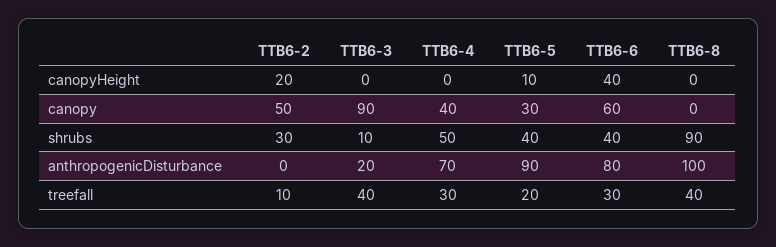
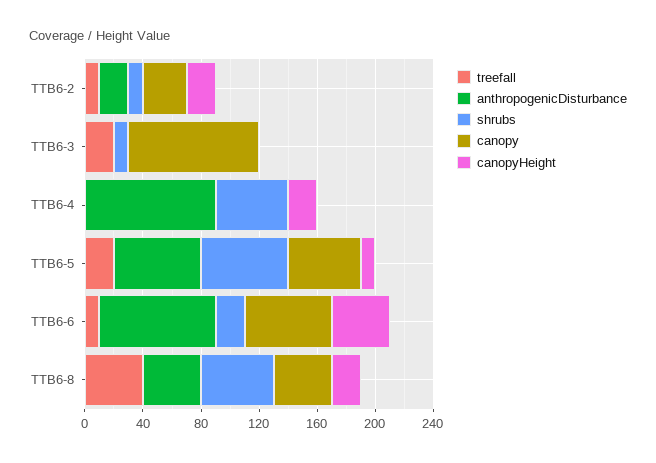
canopyHeight, TTB6-4: 0 -> 20
canopyHeight, TTB6-8: 0 -> 20
canopy, TTB6-2: 50 -> 30
canopy, TTB6-4: 40 -> 0
canopy, TTB6-5: 30 -> 50
canopy, TTB6-8: 0 -> 40
shrubs, TTB6-2: 30 -> 10
shrubs, TTB6-5: 40 -> 60
shrubs, TTB6-6: 40 -> 20
shrubs, TTB6-8: 90 -> 50
anthropogenicDisturbance, TTB6-2: 0 -> 20
anthropogenicDisturbance, TTB6-3: 20 -> 0
anthropogenicDisturbance, TTB6-4: 70 -> 90
anthropogenicDisturbance, TTB6-5: 90 -> 60
anthropogenicDisturbance, TTB6-8: 100 -> 40
treefall, TTB6-3: 40 -> 20
treefall, TTB6-4: 30 -> 0
treefall, TTB6-6: 30 -> 10

